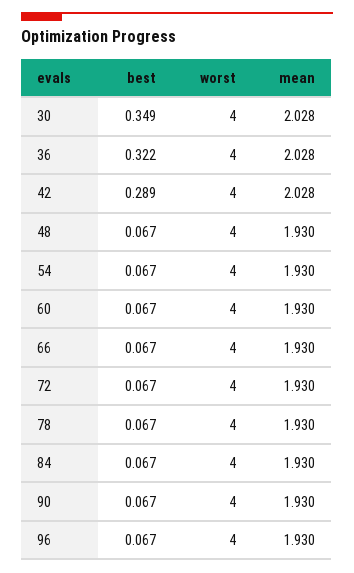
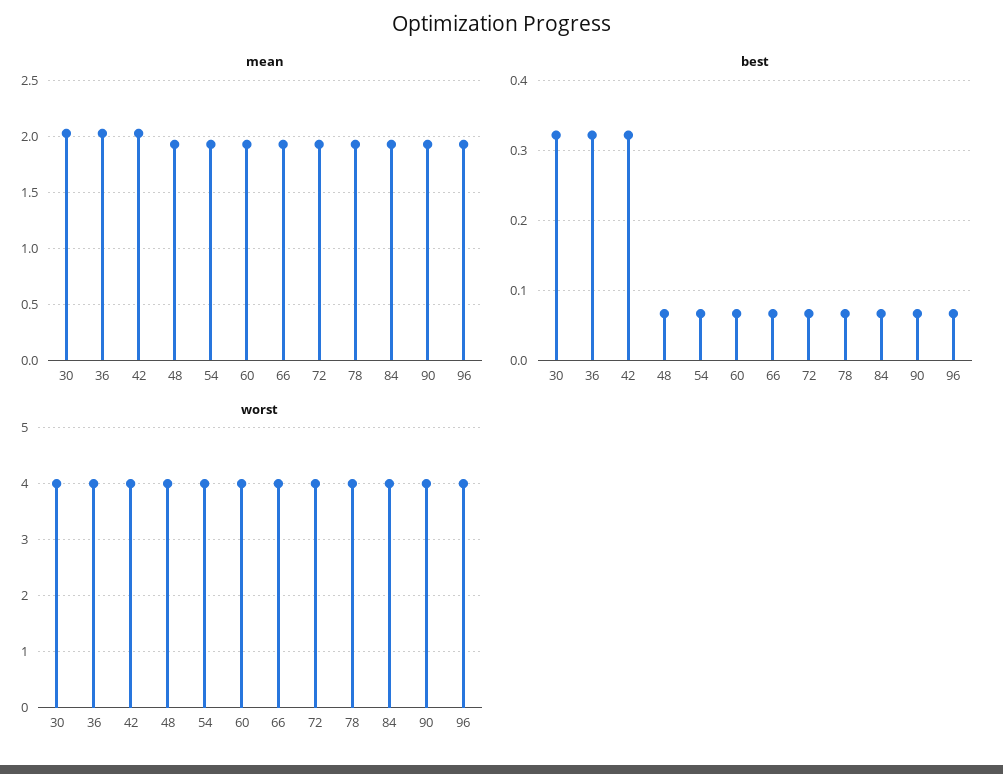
best, 30: 0.349 -> 0.32
best, 42: 0.289 -> 0.32

